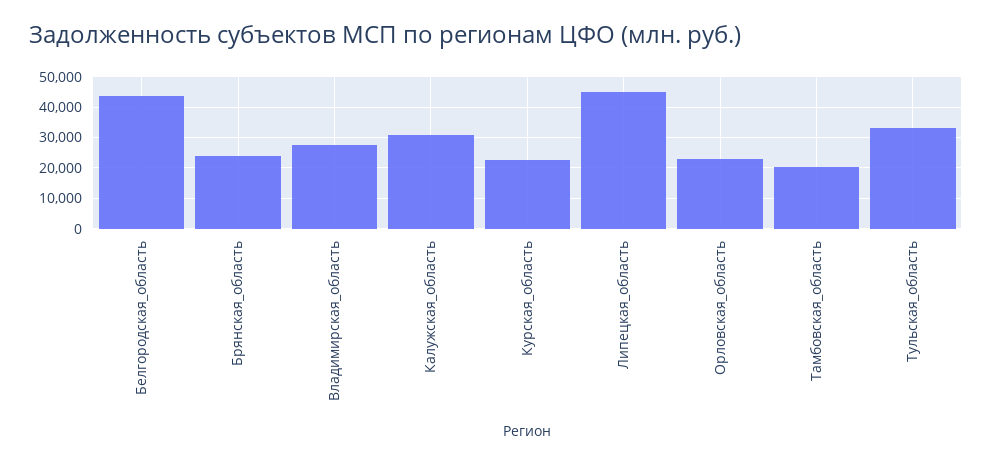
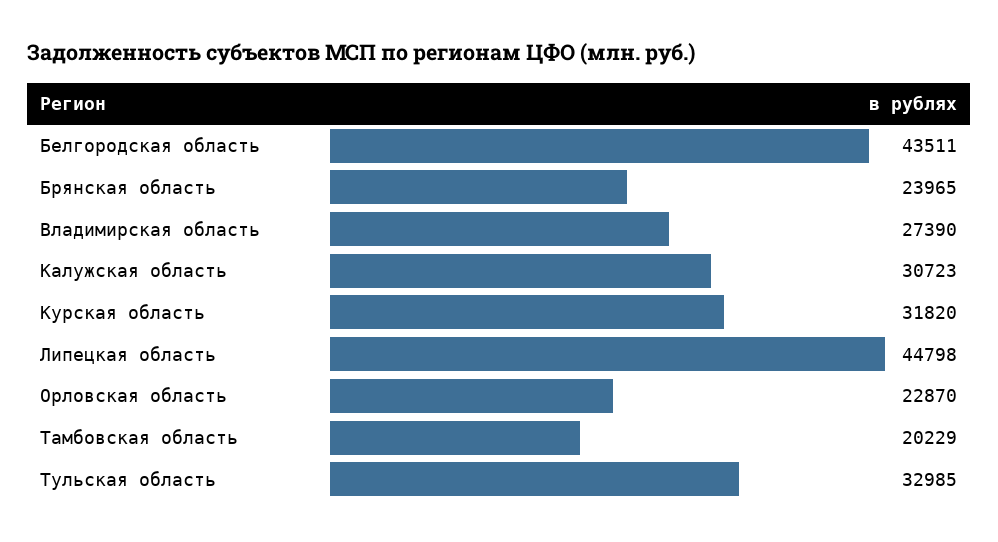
Курская_область: 22000 -> 31820

